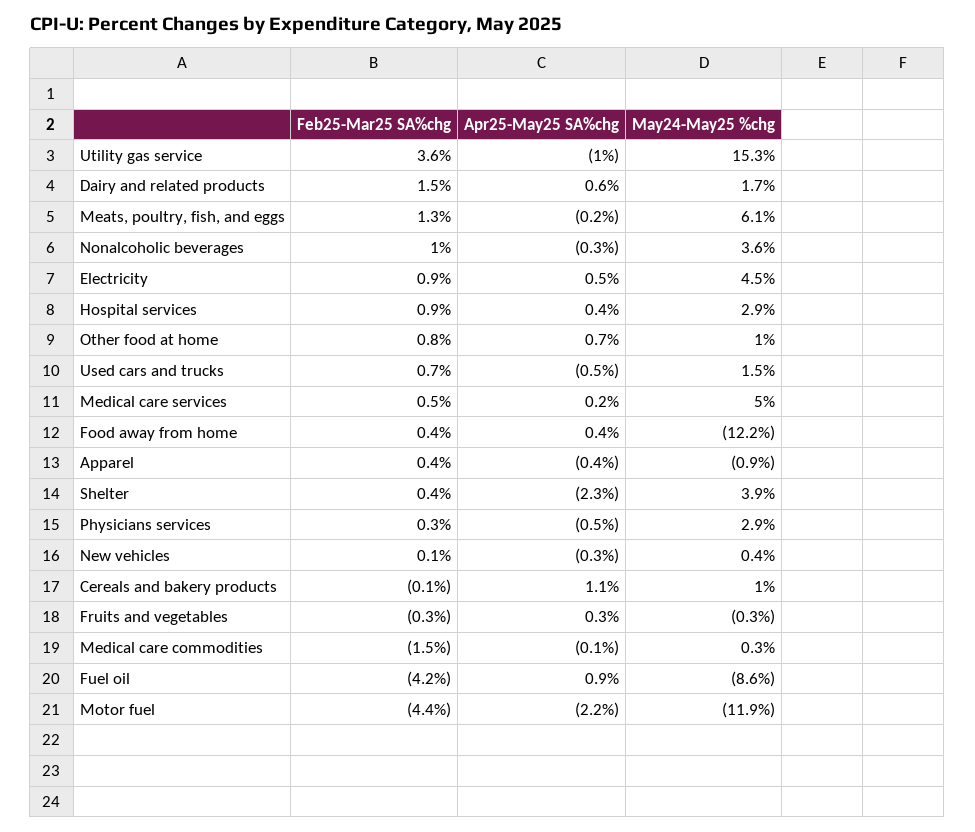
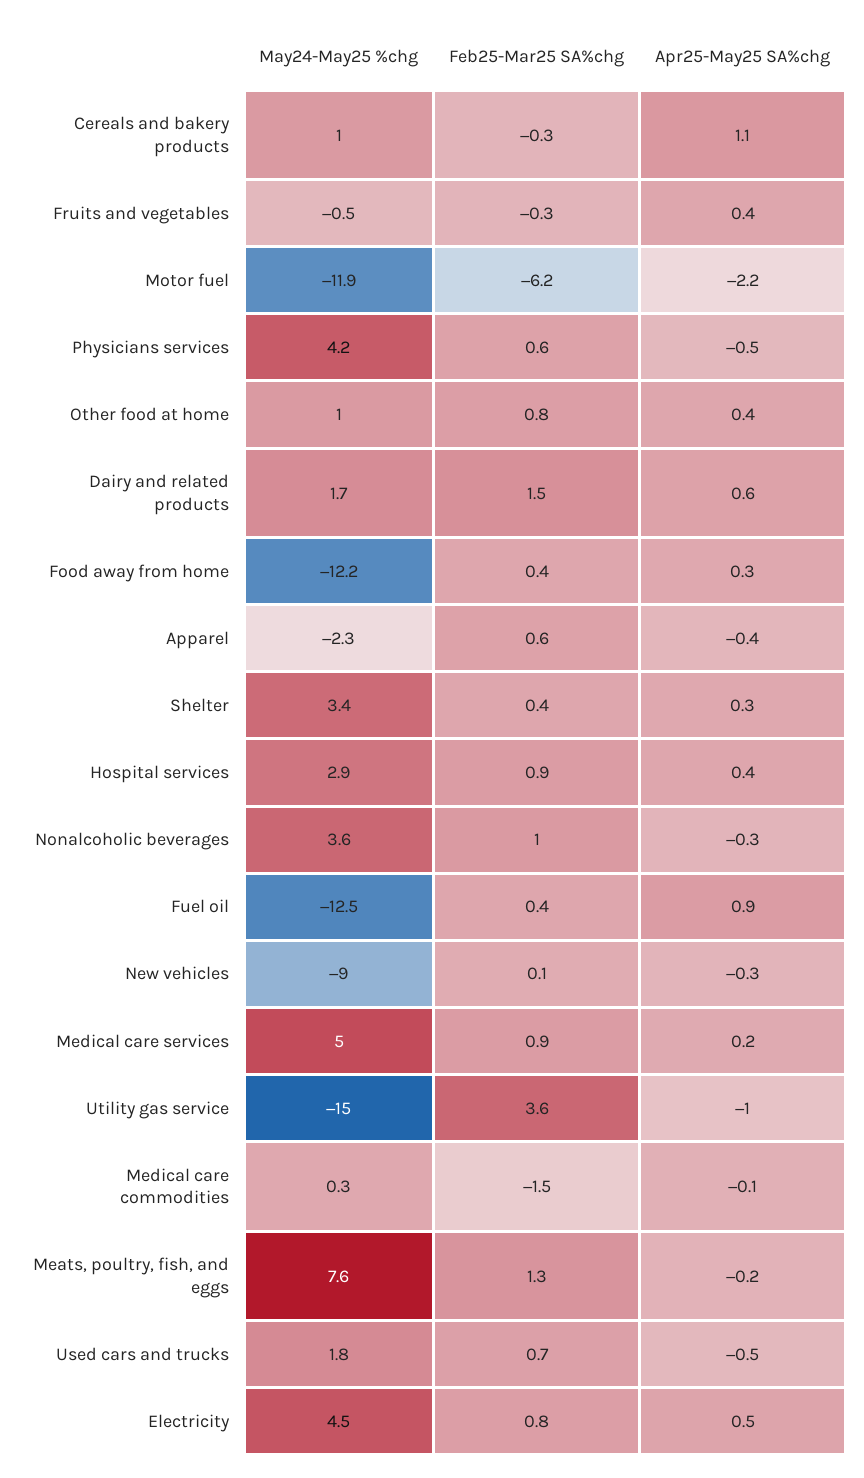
May24-May25 %chg, Utility gas service: 15.3 -> -15
May24-May25 %chg, Meats, poultry, fish, and eggs: 6.1 -> 7.6
Feb25-Mar25 SA%chg, Electricity: 0.9 -> 0.8
Apr25-May25 SA%chg, Other food at home: 0.7 -> 0.4
May24-May25 %chg, Used cars and trucks: 1.5 -> 1.8
Feb25-Mar25 SA%chg, Medical care services: 0.5 -> 0.9
Apr25-May25 SA%chg, Food away from home: 0.4 -> 0.3
Feb25-Mar25 SA%chg, Apparel: 0.4 -> 0.6
May24-May25 %chg, Apparel: -0.9 -> -2.3
Apr25-May25 SA%chg, Shelter: -2.3 -> 0.3
May24-May25 %chg, Shelter: 3.9 -> 3.4
Feb25-Mar25 SA%chg, Physicians services: 0.3 -> 0.6
May24-May25 %chg, Physicians services: 2.9 -> 4.2
May24-May25 %chg, New vehicles: 0.4 -> -9
Feb25-Mar25 SA%chg, Cereals and bakery products: -0.1 -> -0.3
Apr25-May25 SA%chg, Fruits and vegetables: 0.3 -> 0.4
May24-May25 %chg, Fruits and vegetables: -0.3 -> -0.5
Feb25-Mar25 SA%chg, Fuel oil: -4.2 -> 0.4
May24-May25 %chg, Fuel oil: -8.6 -> -12.5
Feb25-Mar25 SA%chg, Motor fuel: -4.4 -> -6.2

